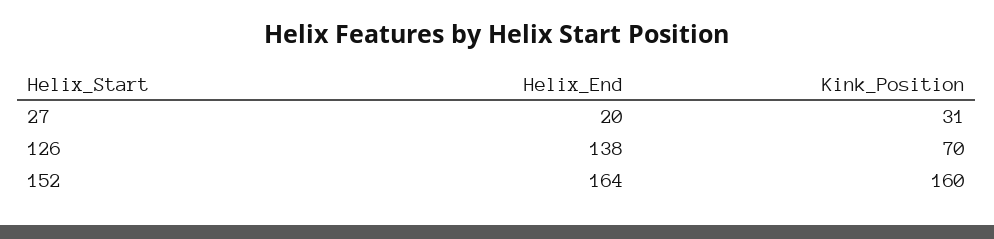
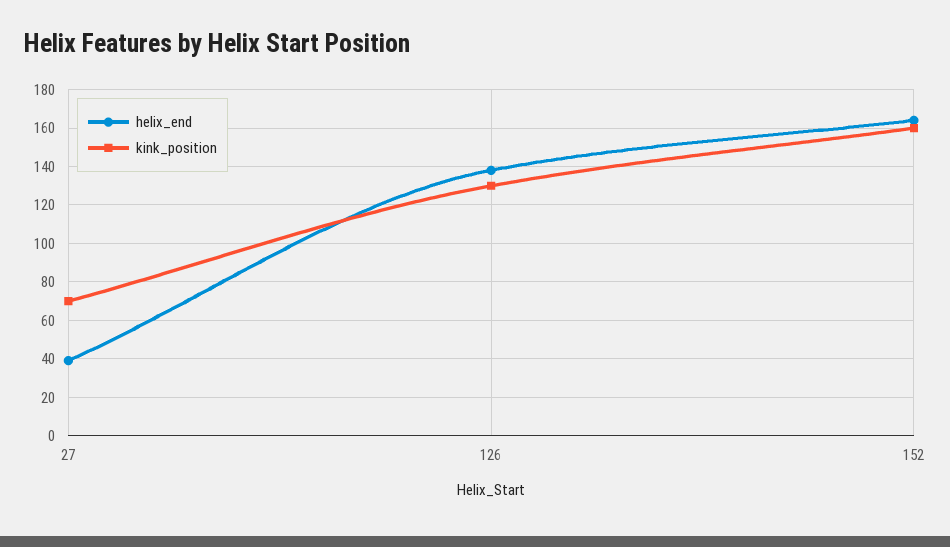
Helix_End, 27: 20 -> 40
Kink_Position, 27: 31 -> 70
Kink_Position, 126: 70 -> 130

